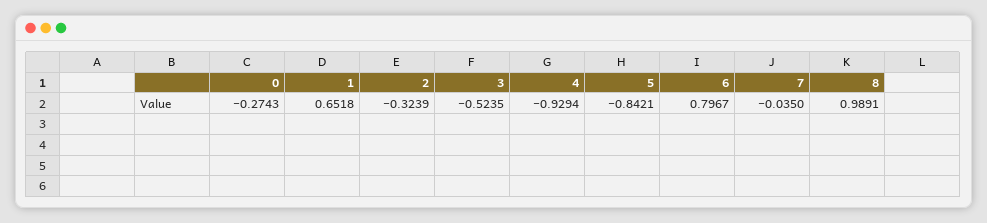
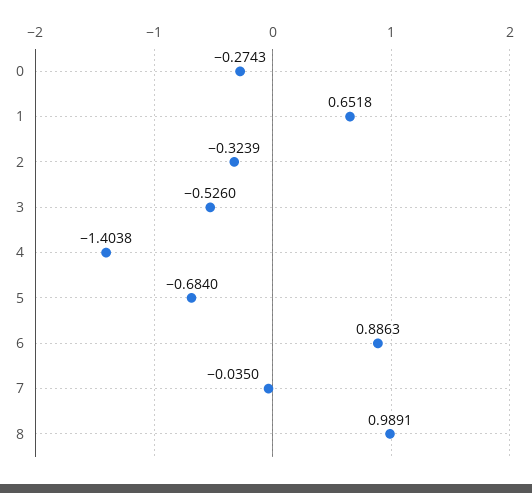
3: -0.5235 -> -0.526
4: -0.9294 -> -1.4038
5: -0.8421 -> -0.684
6: 0.7967 -> 0.8863

